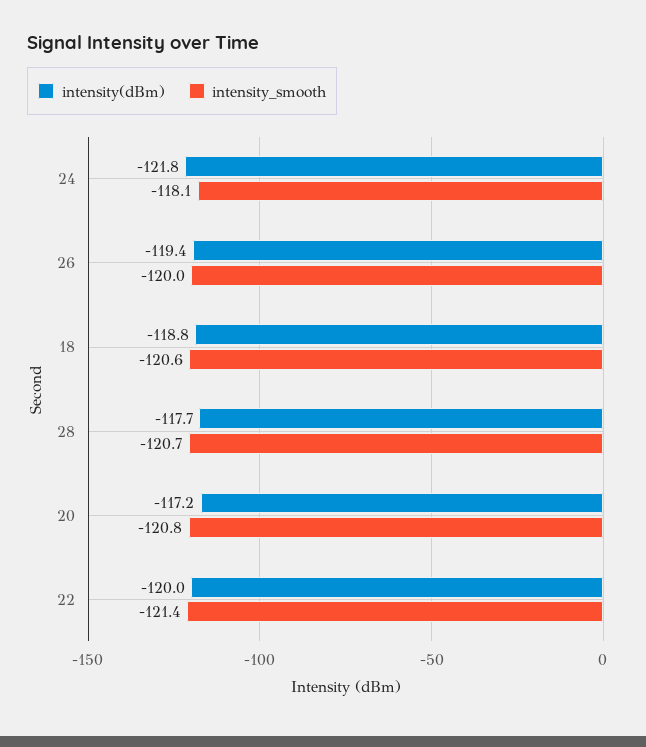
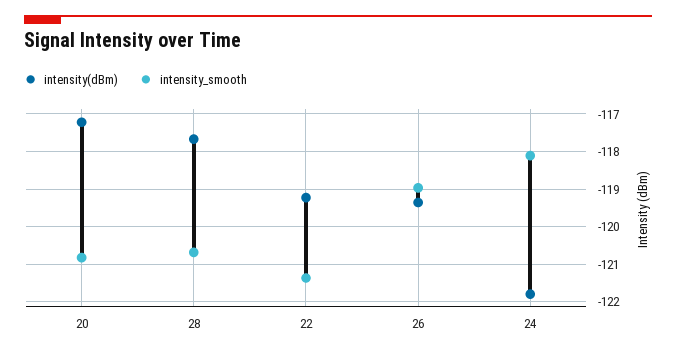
intensity_smooth, 26: -120 -> -119
intensity(dBm), 18: -118.8 -> none
intensity_smooth, 18: -120.6 -> none
intensity(dBm), 22: -120 -> -119.2

